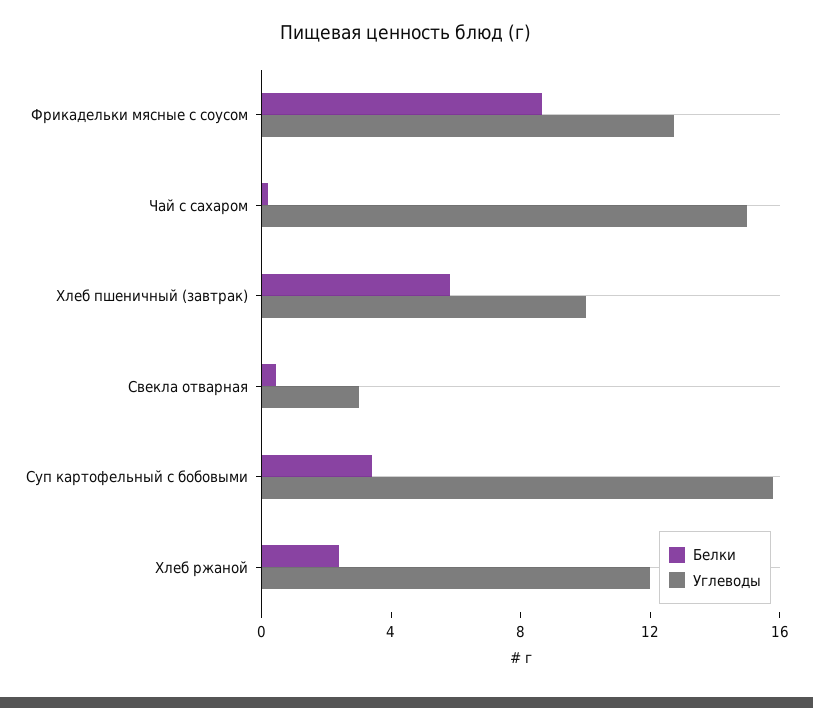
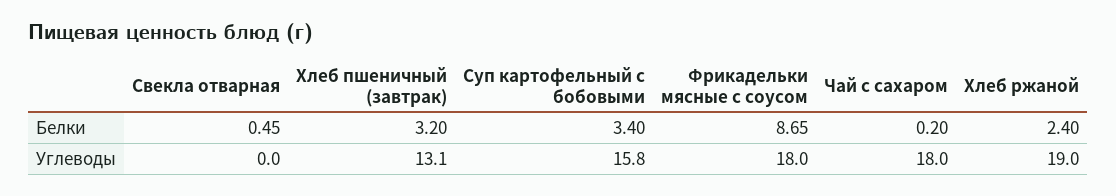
Углеводы, Фрикадельки мясные с соусом: 13 -> 18
Углеводы, Чай с сахаром: 15 -> 18
Белки, Хлеб пшеничный (завтрак): 6 -> 3.2
Углеводы, Хлеб пшеничный (завтрак): 10 -> 13.1
Углеводы, Свекла отварная: 3 -> 0
Углеводы, Хлеб ржаной: 12 -> 19

